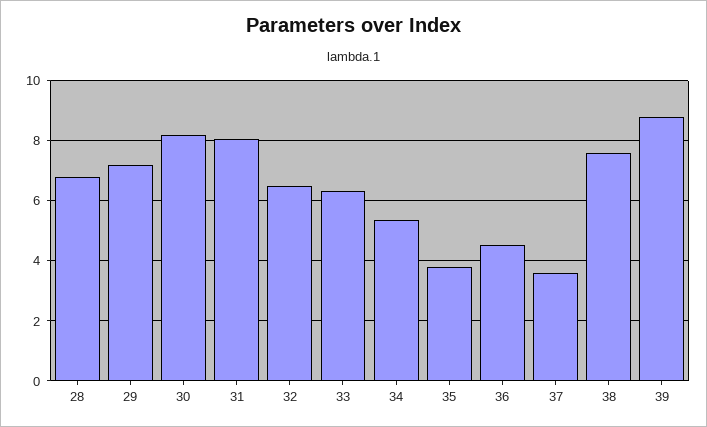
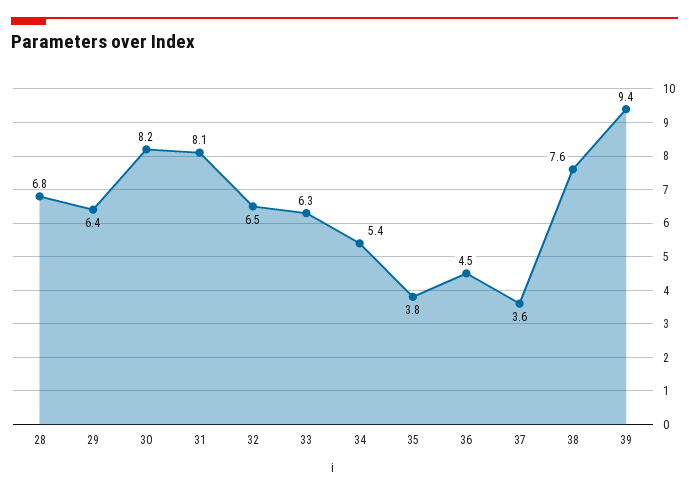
29: 7.2 -> 6.4
39: 8.8 -> 9.4

